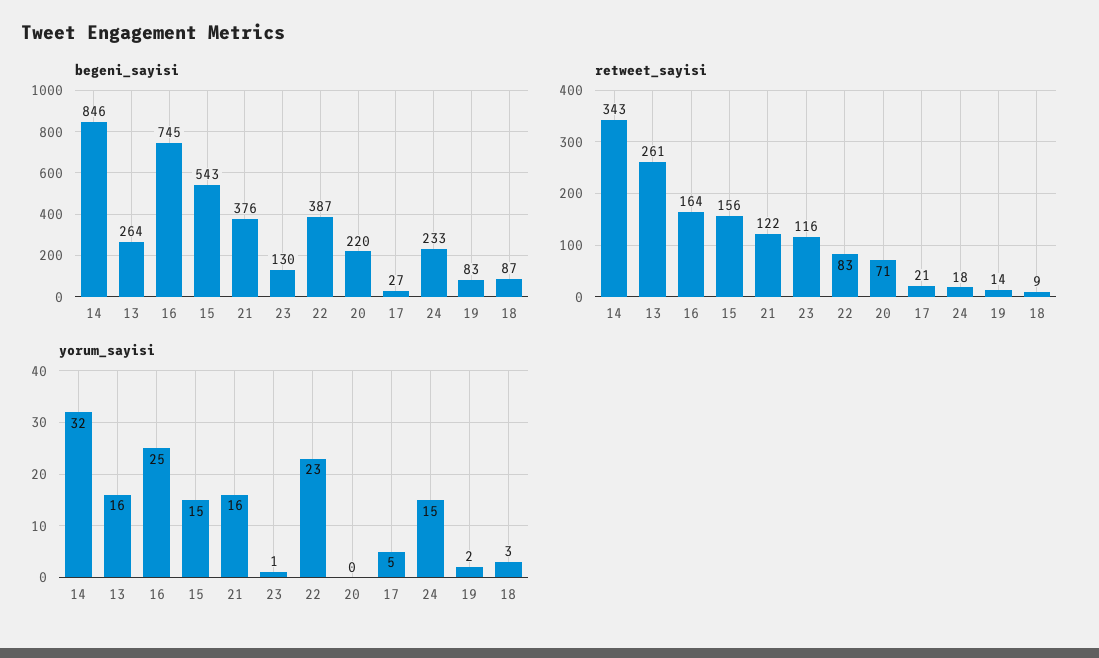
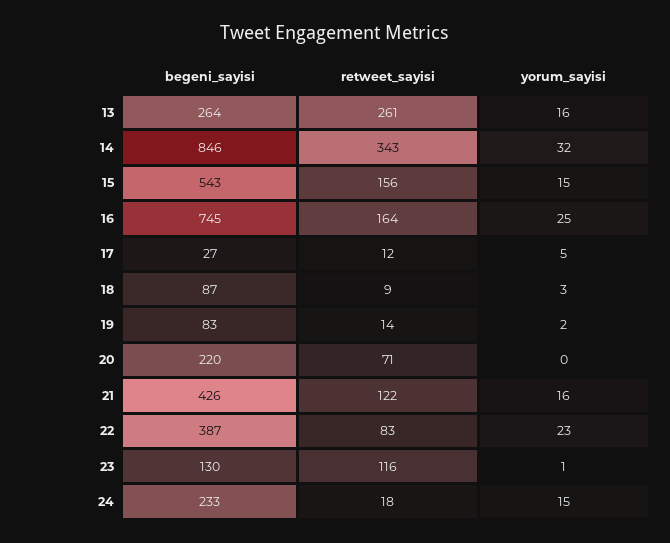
begeni_sayisi, 21: 376 -> 426
retweet_sayisi, 17: 21 -> 12

